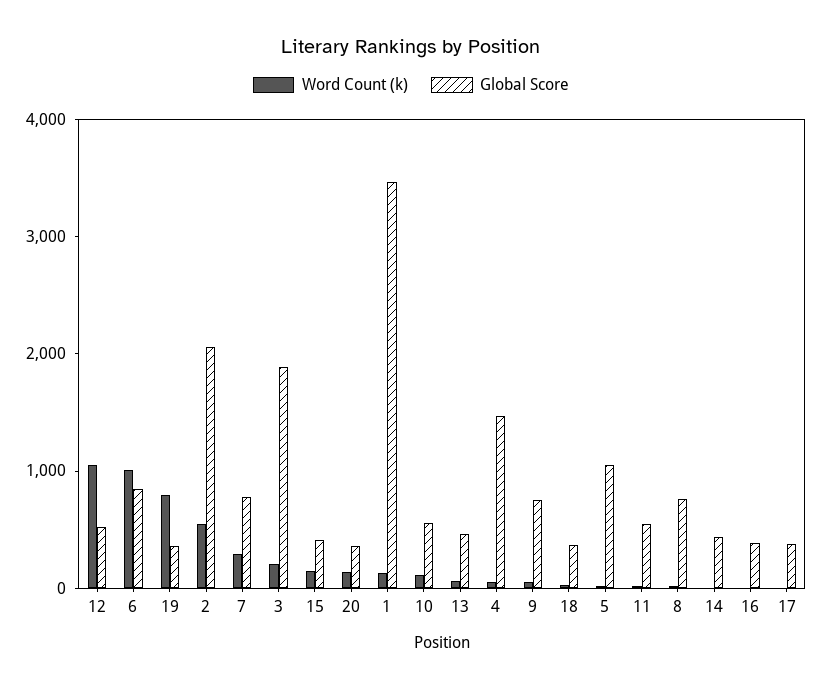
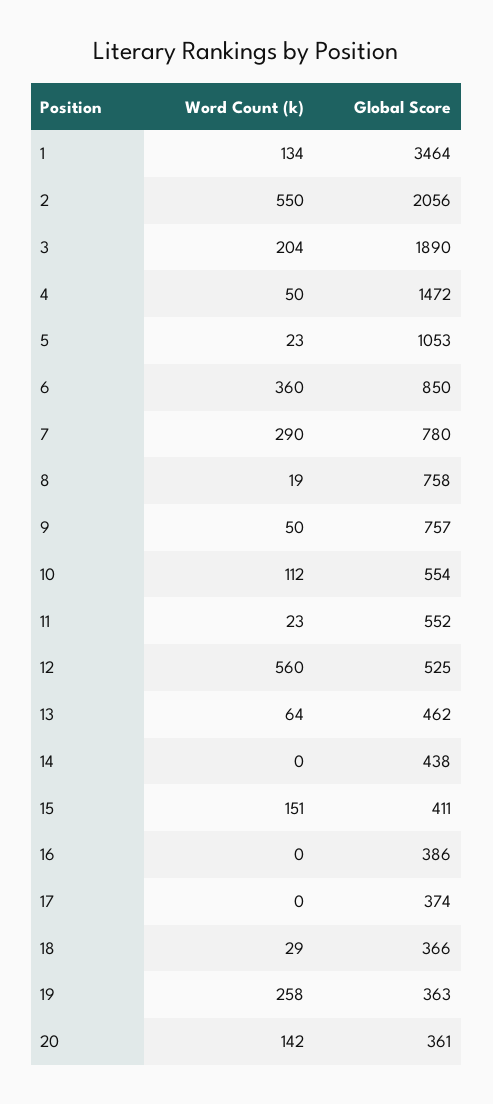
Word Count (k), 12: 1000 -> 560
Word Count (k), 6: 1000 -> 360
Word Count (k), 19: 800 -> 258

